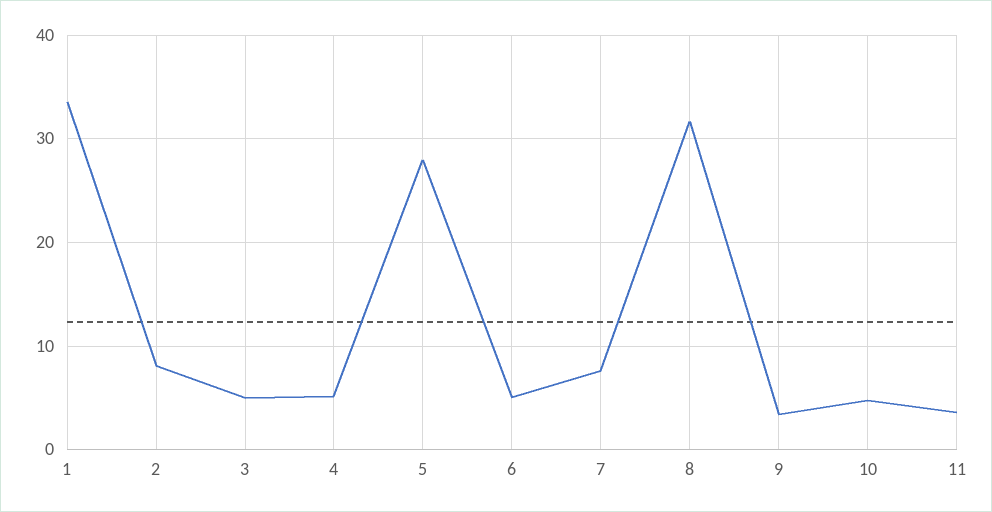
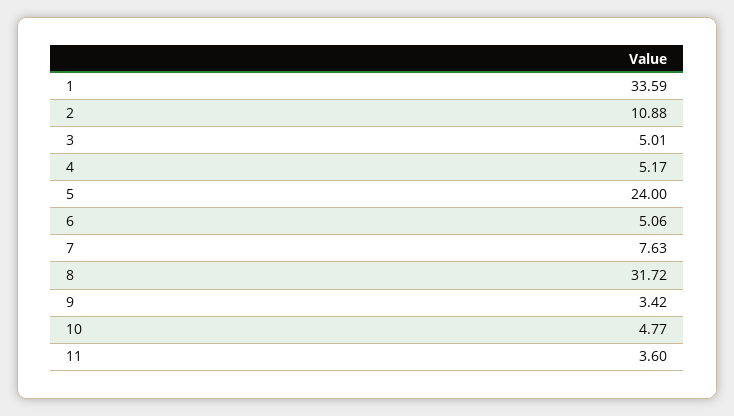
2: 8 -> 10.88
5: 28 -> 24

